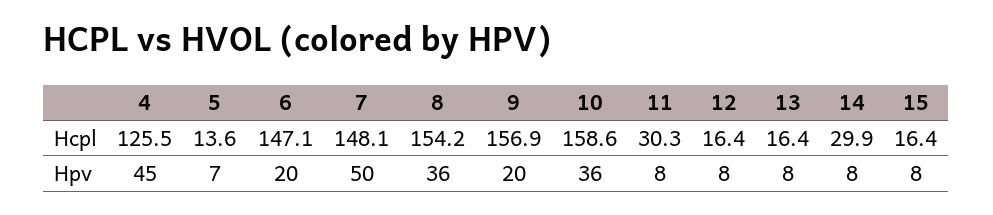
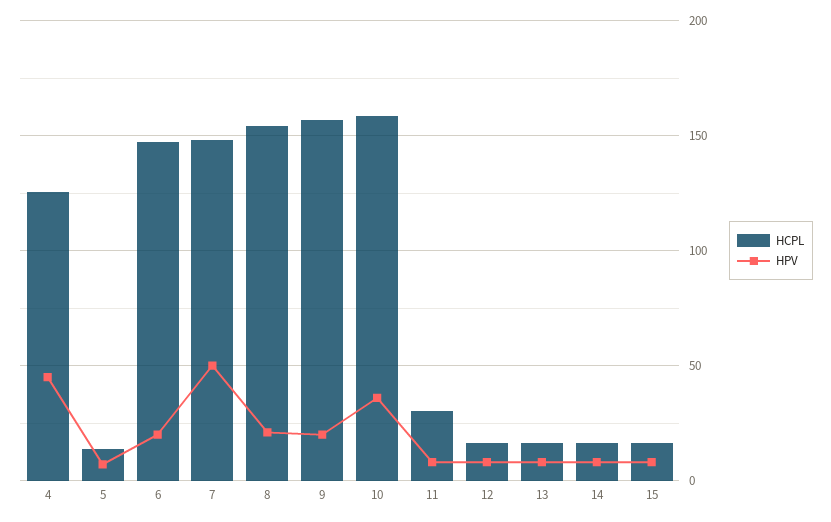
Hcpl, 14: 29.9 -> 15
Hpv, 8: 36 -> 20

